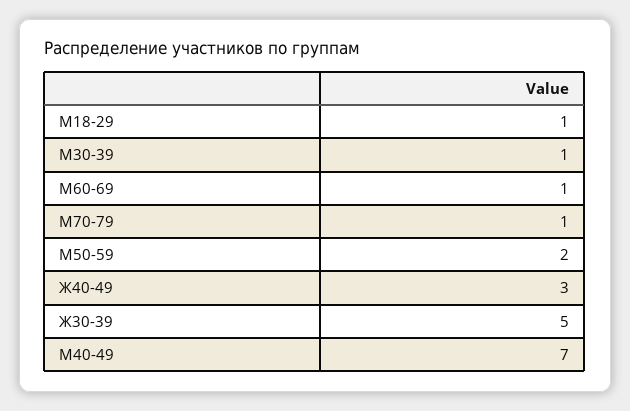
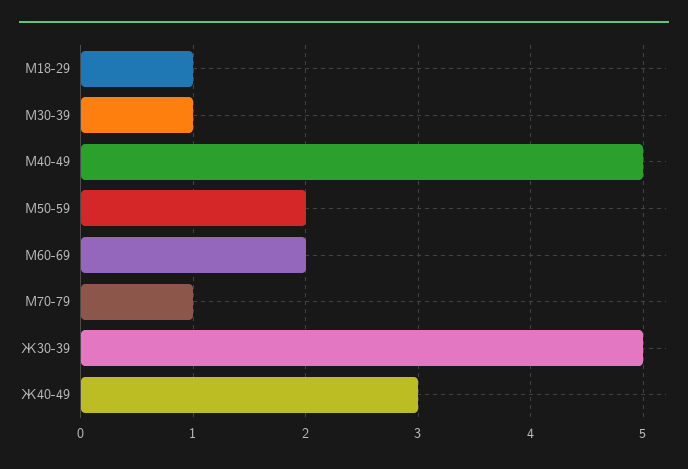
М60-69: 1 -> 2
М40-49: 7 -> 5

